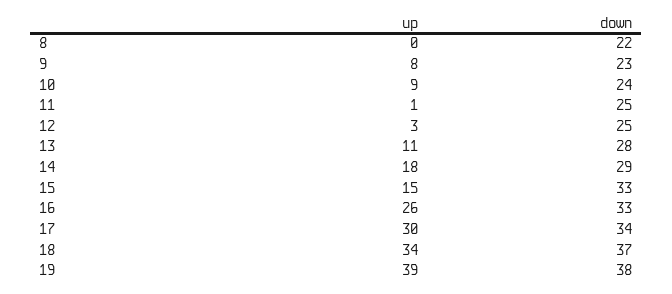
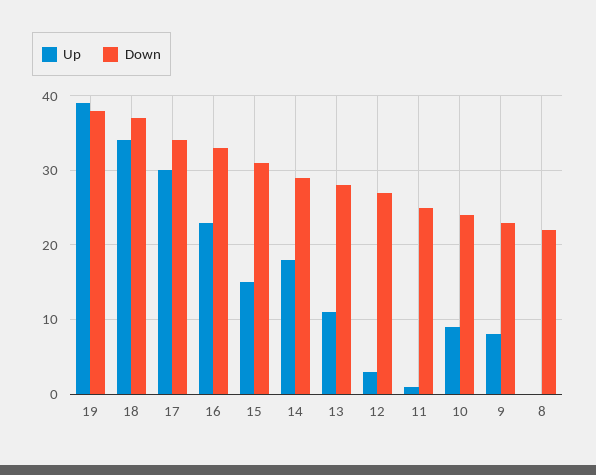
down, 12: 25 -> 27
down, 15: 33 -> 31
up, 16: 26 -> 23

